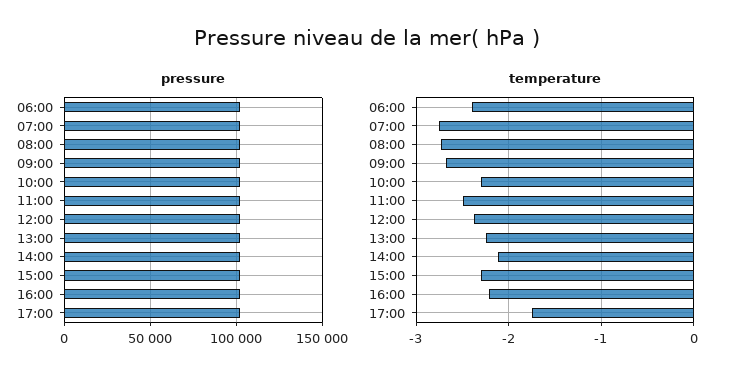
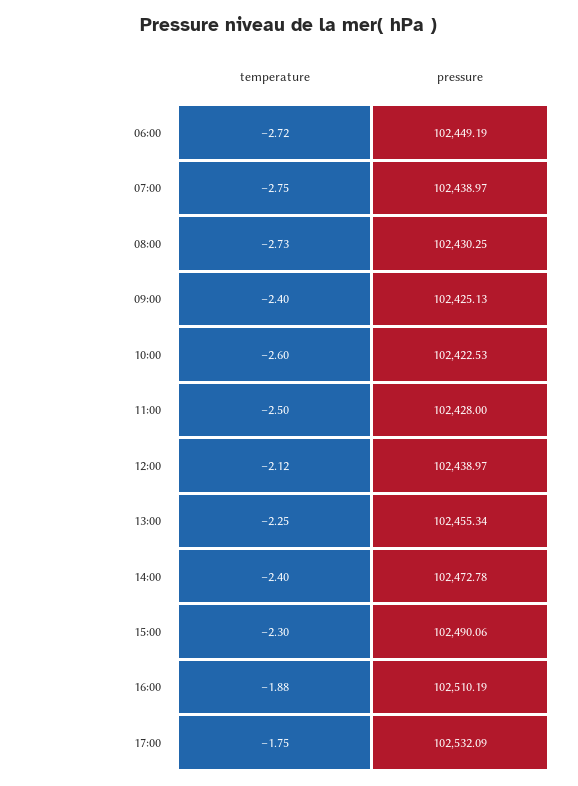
temperature, 06:00: -2.4 -> -2.72
temperature, 09:00: -2.7 -> -2.4
temperature, 10:00: -2.3 -> -2.6
temperature, 12:00: -2.4 -> -2.12
temperature, 14:00: -2.1 -> -2.4
temperature, 16:00: -2.2 -> -1.88

